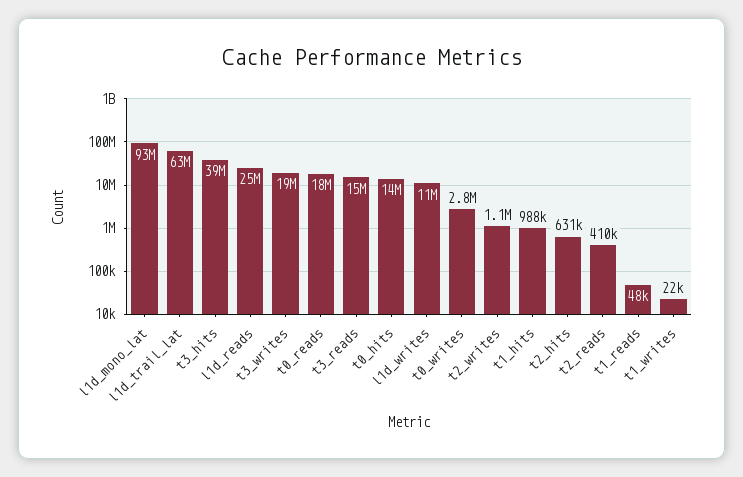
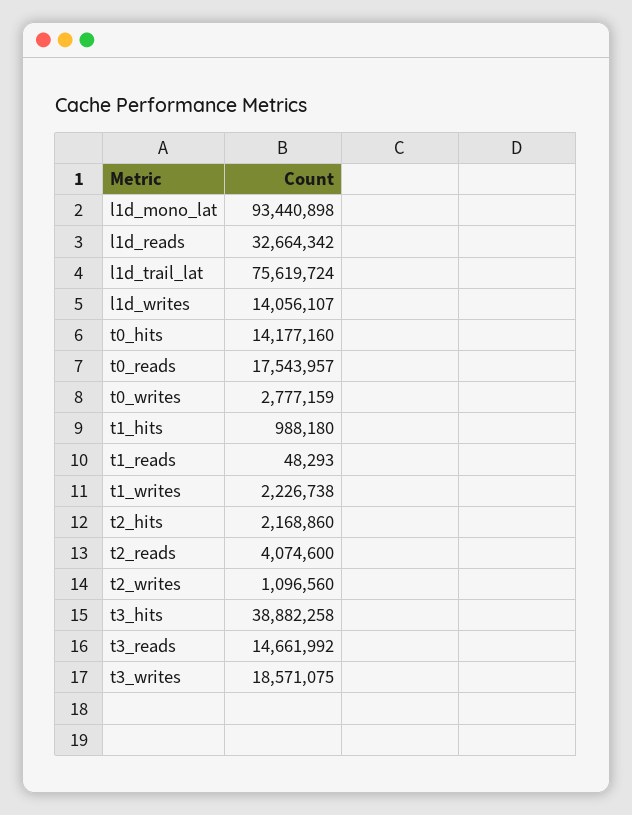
l1d_trail_lat: 63000000 -> 75619724
l1d_reads: 25000000 -> 32664342
l1d_writes: 11000000 -> 14056107
t2_hits: 631000 -> 2168860
t2_reads: 410000 -> 4074600
t1_writes: 22000 -> 2226738

